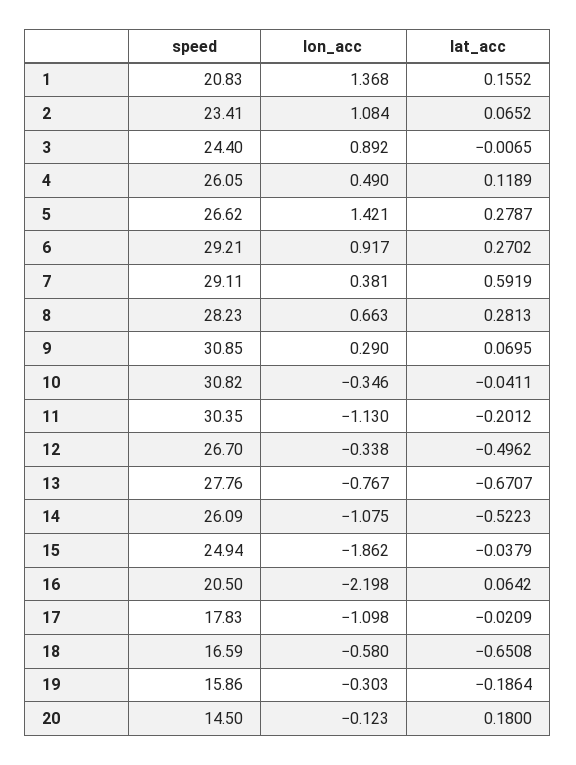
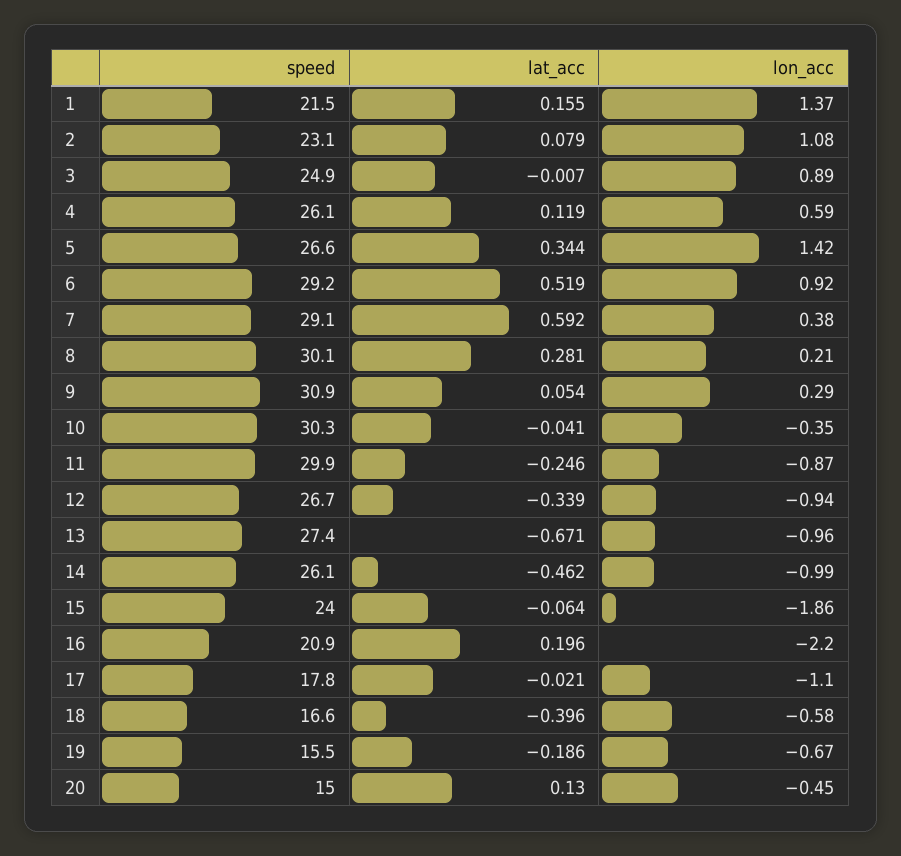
speed, 1: 20.83 -> 21.5
speed, 2: 23.41 -> 23.1
lat_acc, 2: 0.0652 -> 0.079
speed, 3: 24.4 -> 24.9
lon_acc, 4: 0.49 -> 0.59
lat_acc, 5: 0.2787 -> 0.344
lat_acc, 6: 0.2702 -> 0.519
speed, 8: 28.23 -> 30.1
lon_acc, 8: 0.663 -> 0.21
lat_acc, 9: 0.0695 -> 0.054
speed, 10: 30.82 -> 30.3
speed, 11: 30.35 -> 29.9
lon_acc, 11: -1.13 -> -0.87
lat_acc, 11: -0.2012 -> -0.246
lon_acc, 12: -0.338 -> -0.94
lat_acc, 12: -0.4962 -> -0.339
speed, 13: 27.76 -> 27.4
lon_acc, 13: -0.767 -> -0.96
lon_acc, 14: -1.075 -> -0.99
lat_acc, 14: -0.5223 -> -0.462
speed, 15: 24.94 -> 24
lat_acc, 15: -0.0379 -> -0.064
speed, 16: 20.5 -> 20.9
lat_acc, 16: 0.0642 -> 0.196
lat_acc, 18: -0.6508 -> -0.396
speed, 19: 15.86 -> 15.5
lon_acc, 19: -0.303 -> -0.67
speed, 20: 14.5 -> 15
lon_acc, 20: -0.123 -> -0.45
lat_acc, 20: 0.18 -> 0.13

